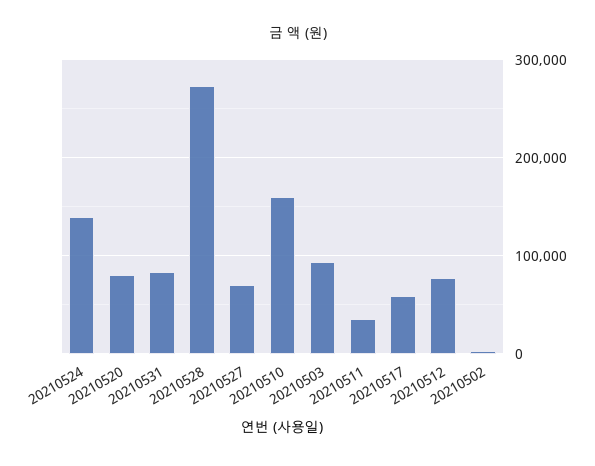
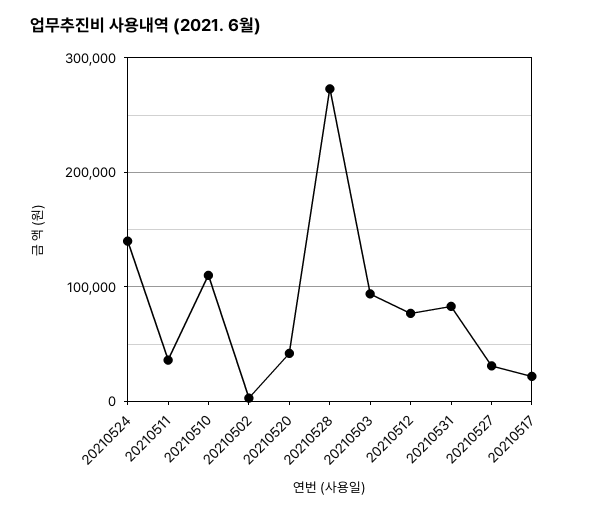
20210520: 80000 -> 40000
20210527: 70000 -> 30000
20210510: 160000 -> 110000
20210517: 60000 -> 20000

